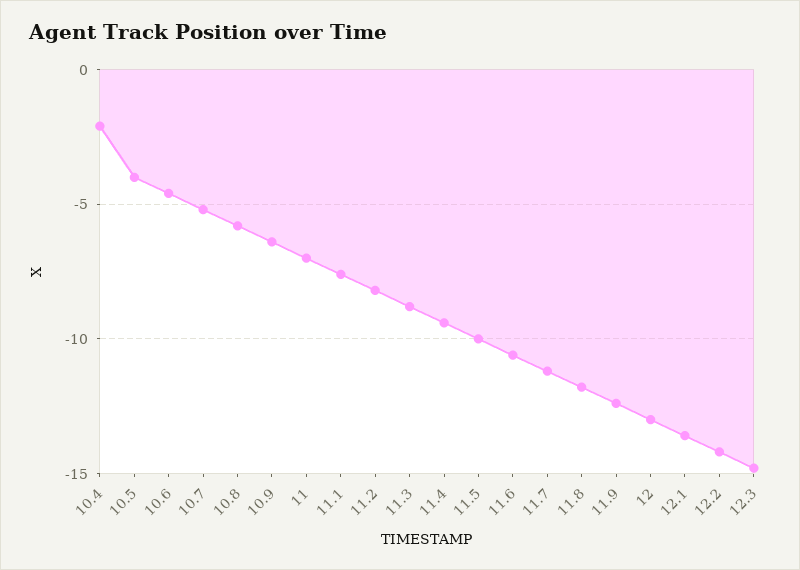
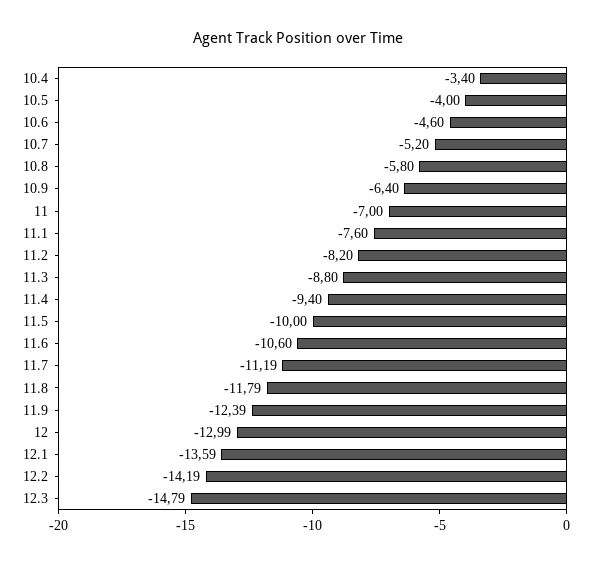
10.4: -2 -> -3.4

